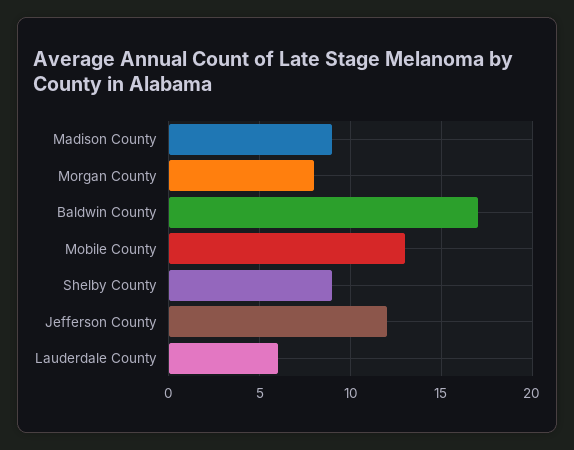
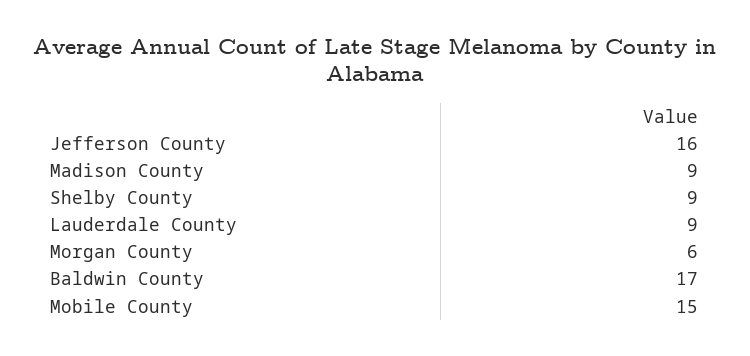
Morgan County: 8 -> 6
Mobile County: 13 -> 15
Jefferson County: 12 -> 16
Lauderdale County: 6 -> 9

